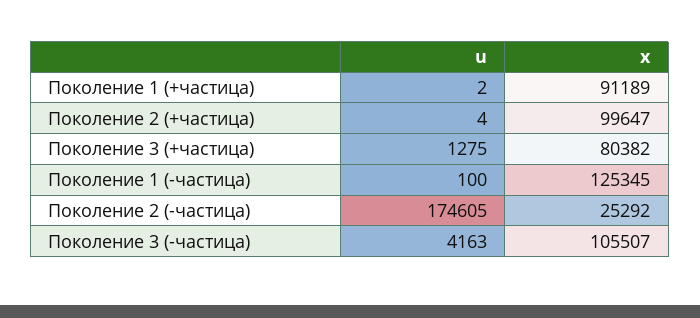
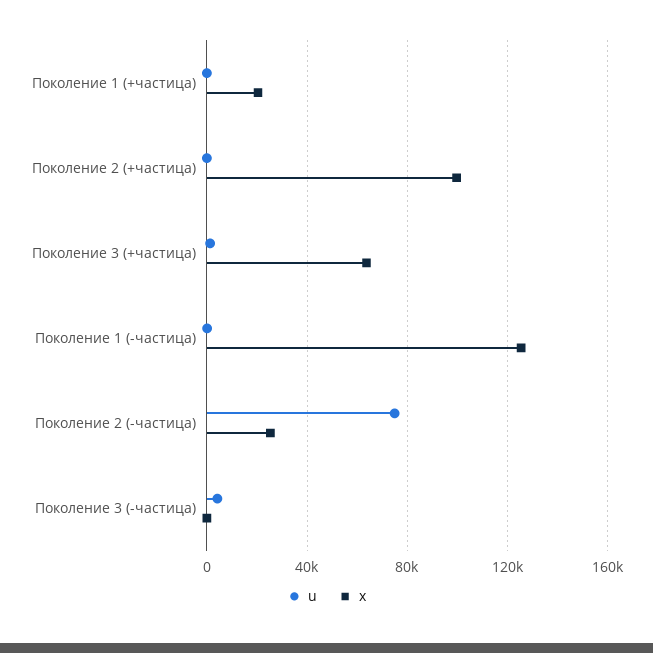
x, Поколение 1 (+частица): 91189 -> 20000
x, Поколение 3 (+частица): 80382 -> 65000
u, Поколение 2 (-частица): 174605 -> 75000
x, Поколение 3 (-частица): 105507 -> 0

